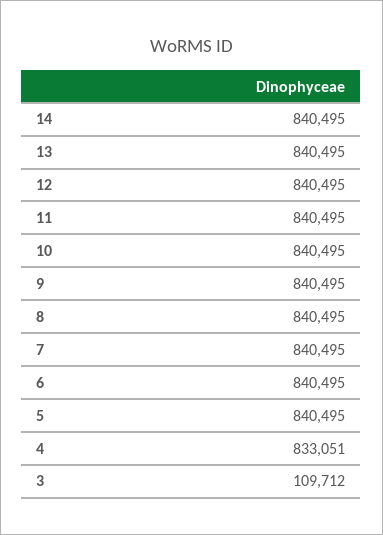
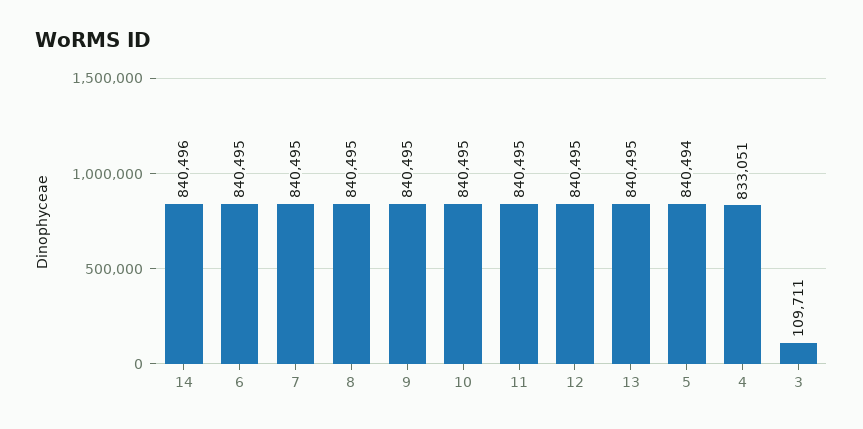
14: 840495 -> 840496
5: 840495 -> 840494
3: 109712 -> 109711

